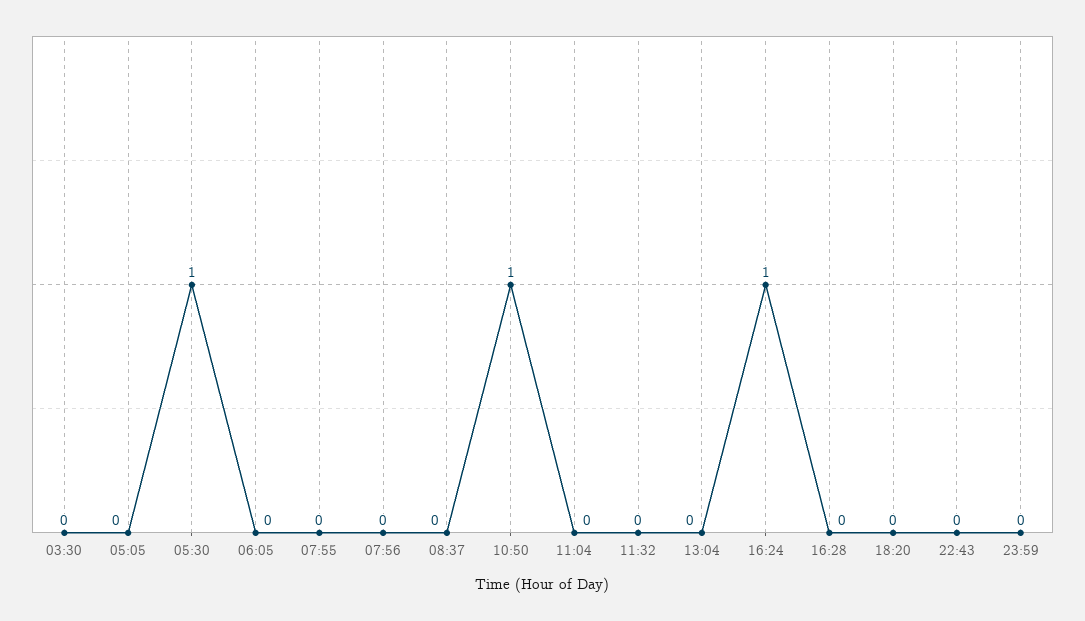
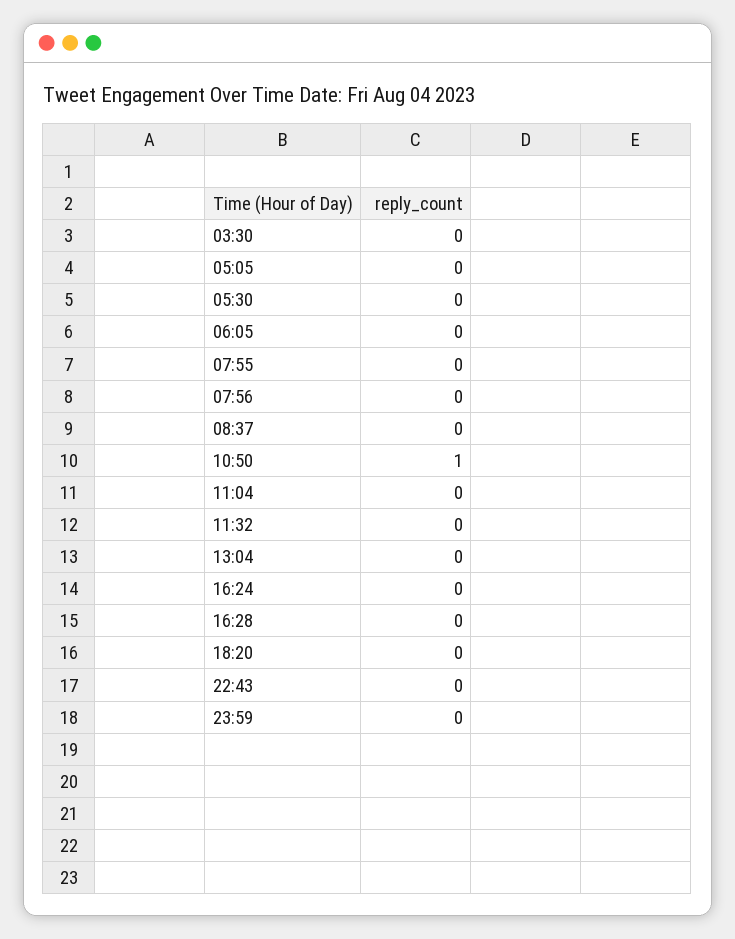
05:30: 1 -> 0
16:24: 1 -> 0

